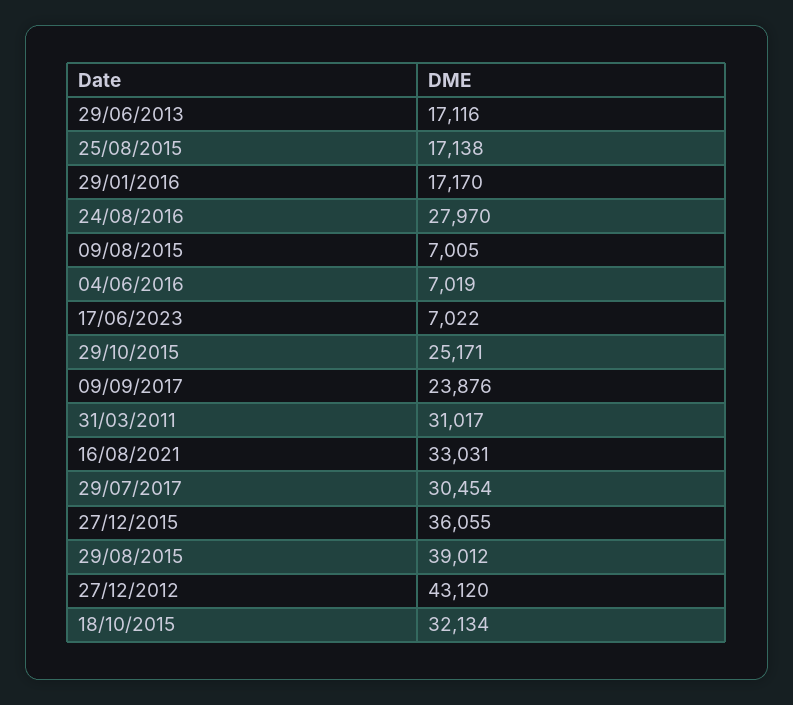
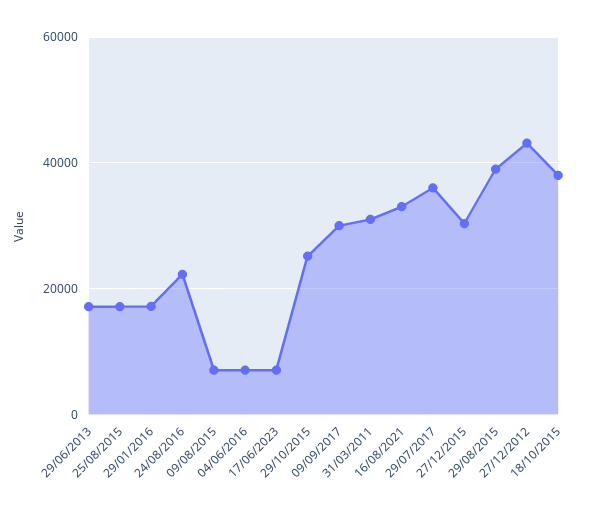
24/08/2016: 27970 -> 22000
09/09/2017: 23876 -> 30000
29/07/2017: 30454 -> 36000
27/12/2015: 36055 -> 30000
18/10/2015: 32134 -> 38000

